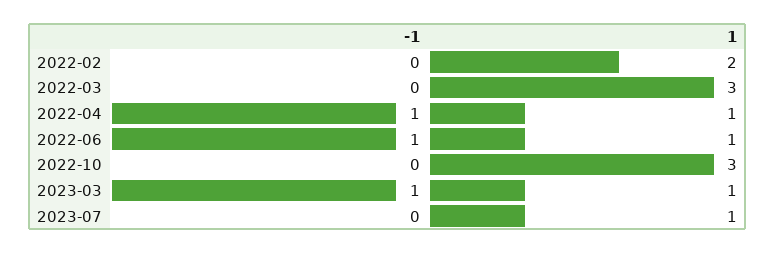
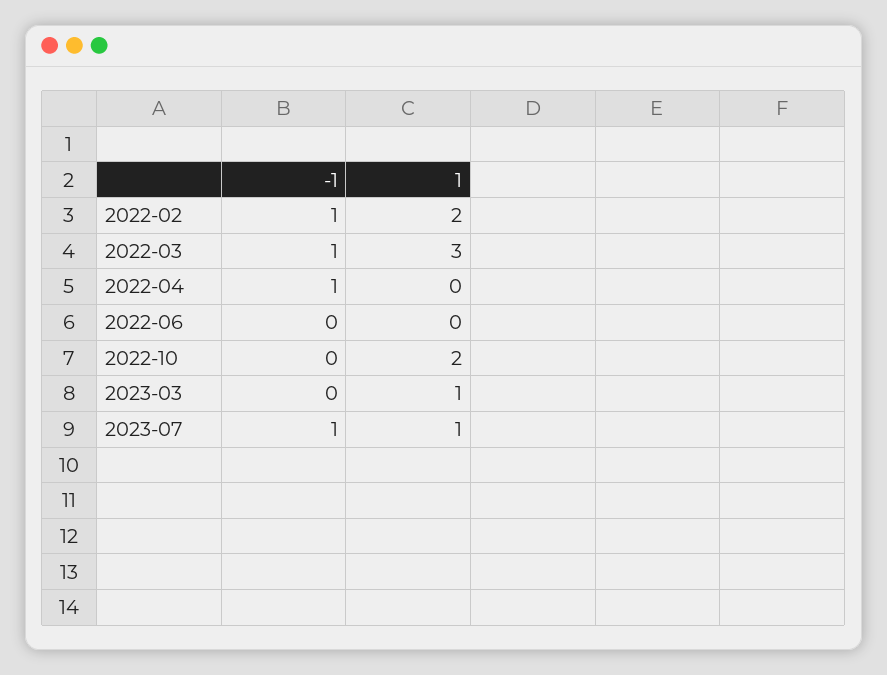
-1, 2022-02: 0 -> 1
-1, 2022-03: 0 -> 1
1, 2022-04: 1 -> 0
-1, 2022-06: 1 -> 0
1, 2022-06: 1 -> 0
1, 2022-10: 3 -> 2
-1, 2023-03: 1 -> 0
-1, 2023-07: 0 -> 1

